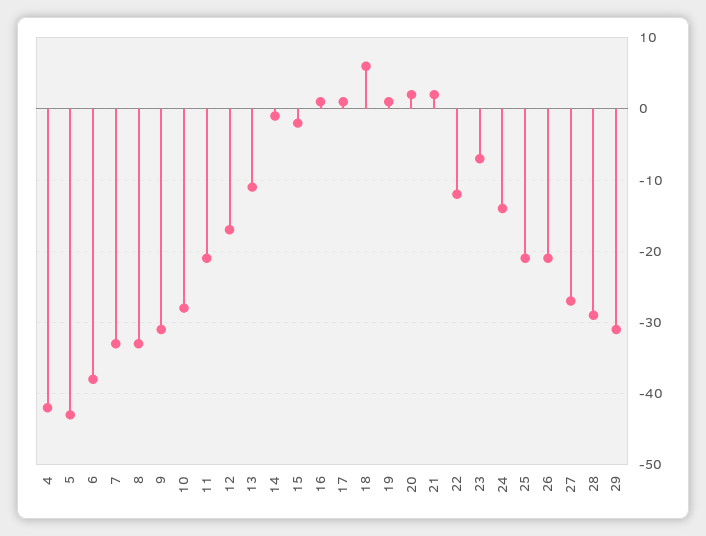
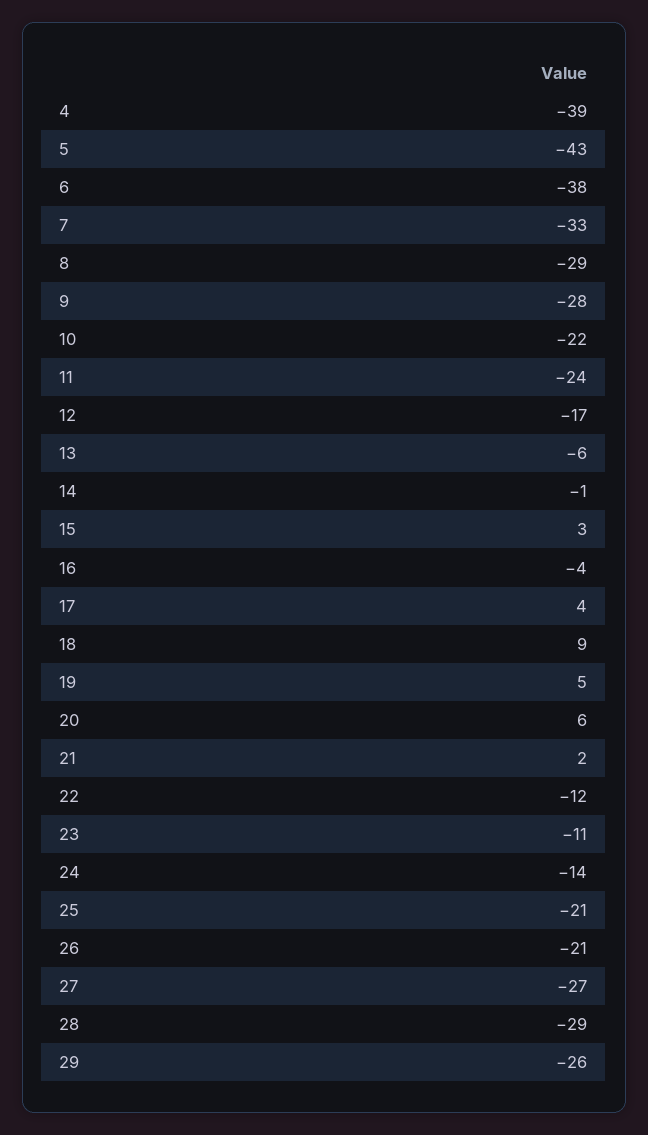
4: -42 -> -39
8: -33 -> -29
9: -31 -> -28
10: -28 -> -22
11: -21 -> -24
13: -11 -> -6
15: -2 -> 3
16: 1 -> -4
17: 1 -> 4
18: 6 -> 9
19: 1 -> 5
20: 2 -> 6
23: -7 -> -11
29: -31 -> -26

